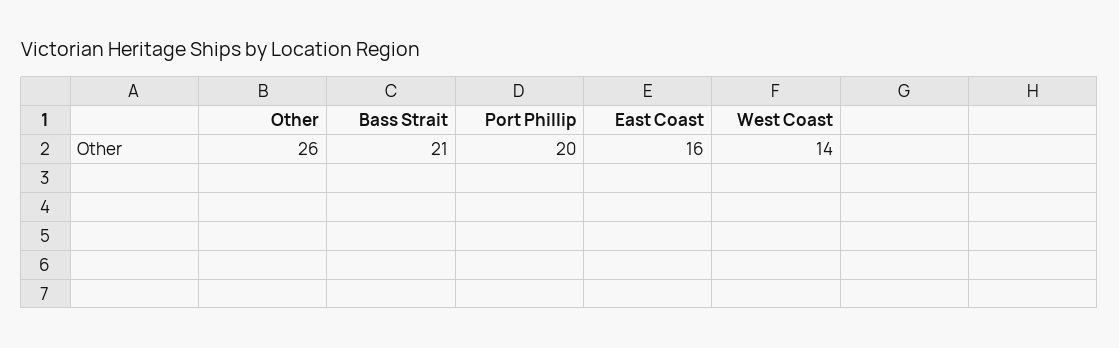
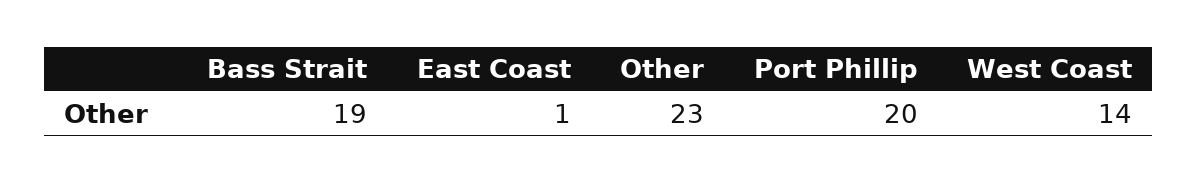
Other: 26 -> 23
Bass Strait: 21 -> 19
East Coast: 16 -> 1

